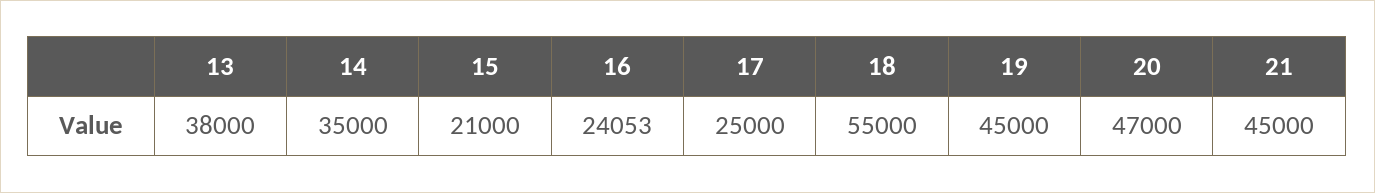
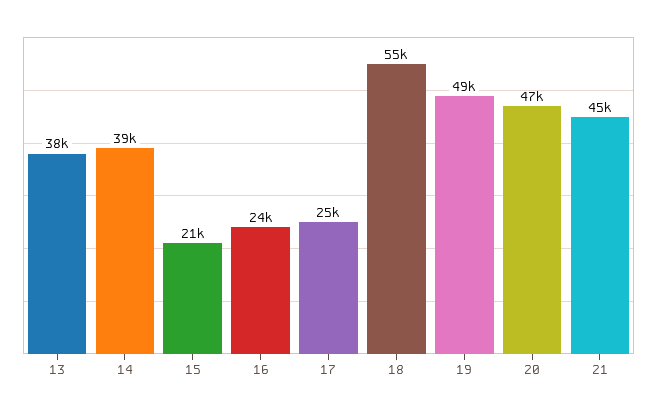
14: 35000 -> 39000
19: 45000 -> 49000

